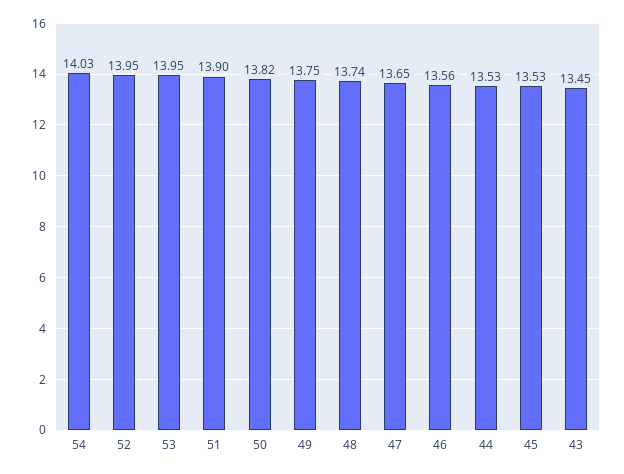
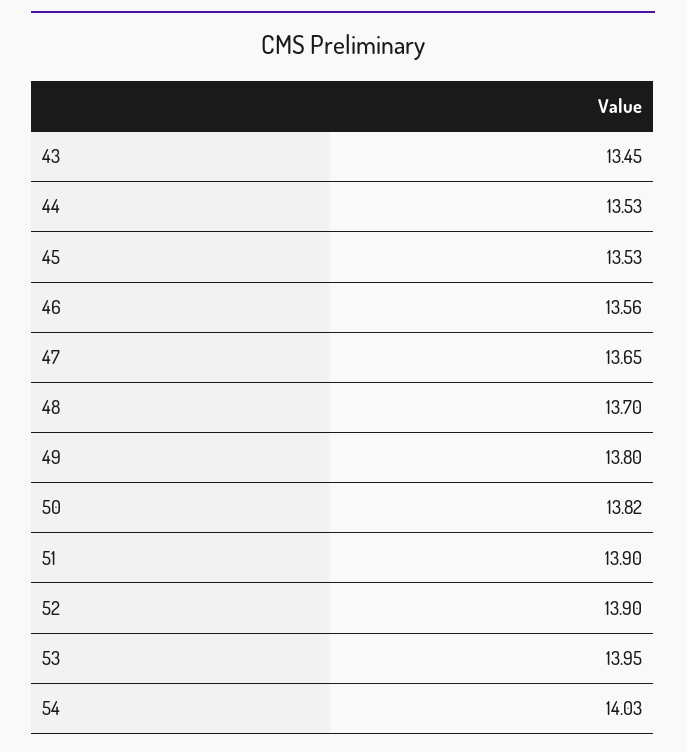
52: 13.95 -> 13.9
49: 13.75 -> 13.8
48: 13.74 -> 13.7

